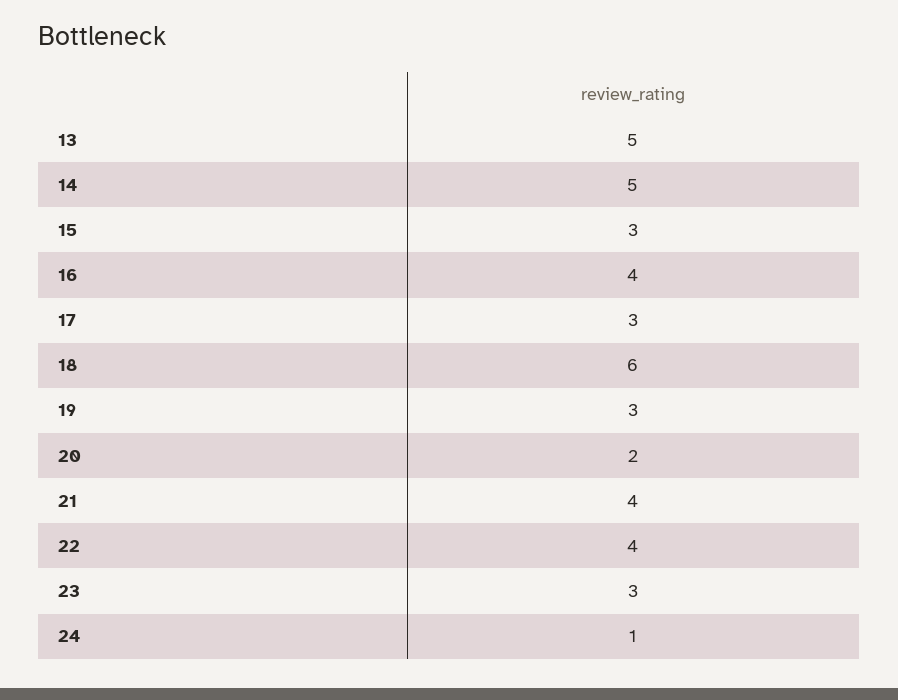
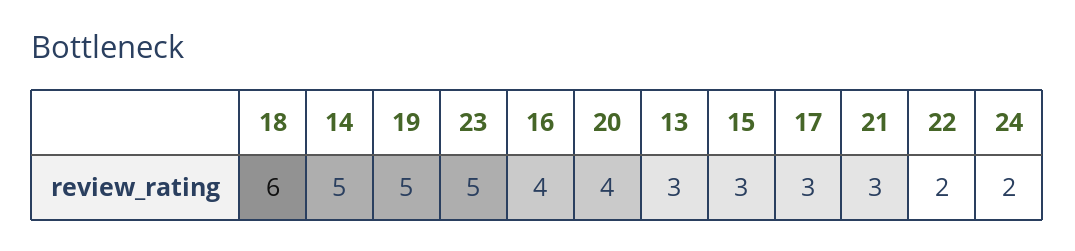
13: 5 -> 3
19: 3 -> 5
20: 2 -> 4
21: 4 -> 3
22: 4 -> 2
23: 3 -> 5
24: 1 -> 2

